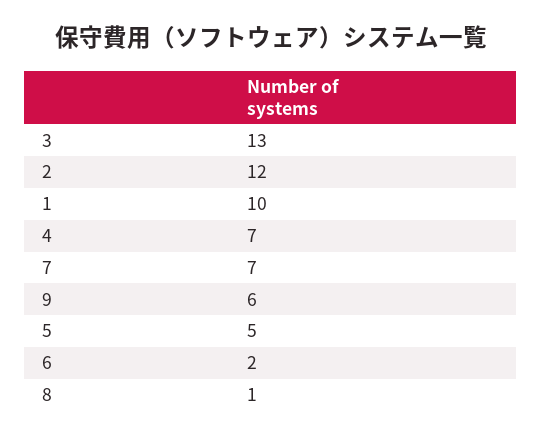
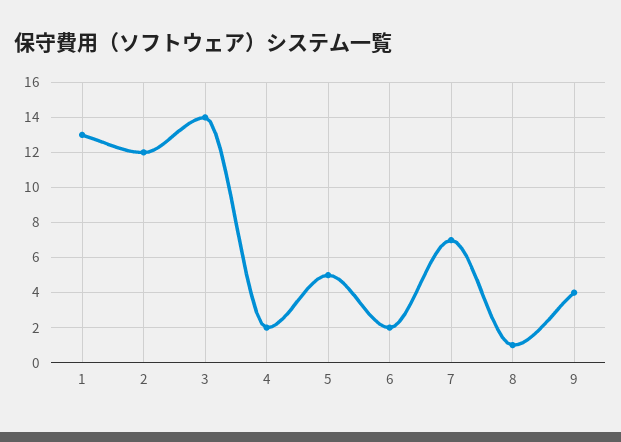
3: 13 -> 14
1: 10 -> 13
4: 7 -> 2
9: 6 -> 4

